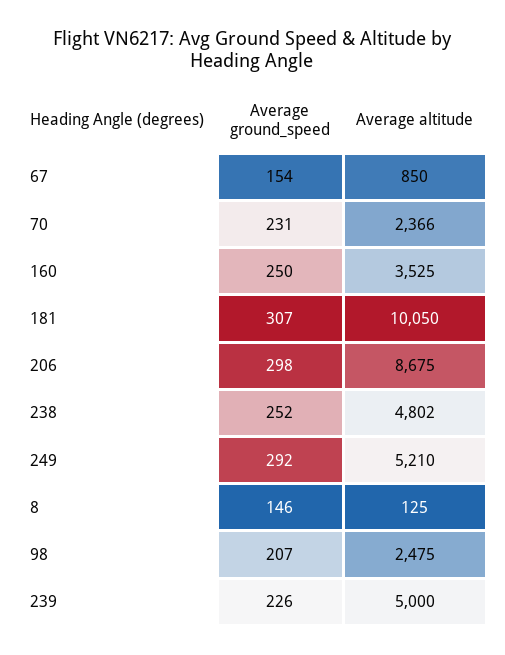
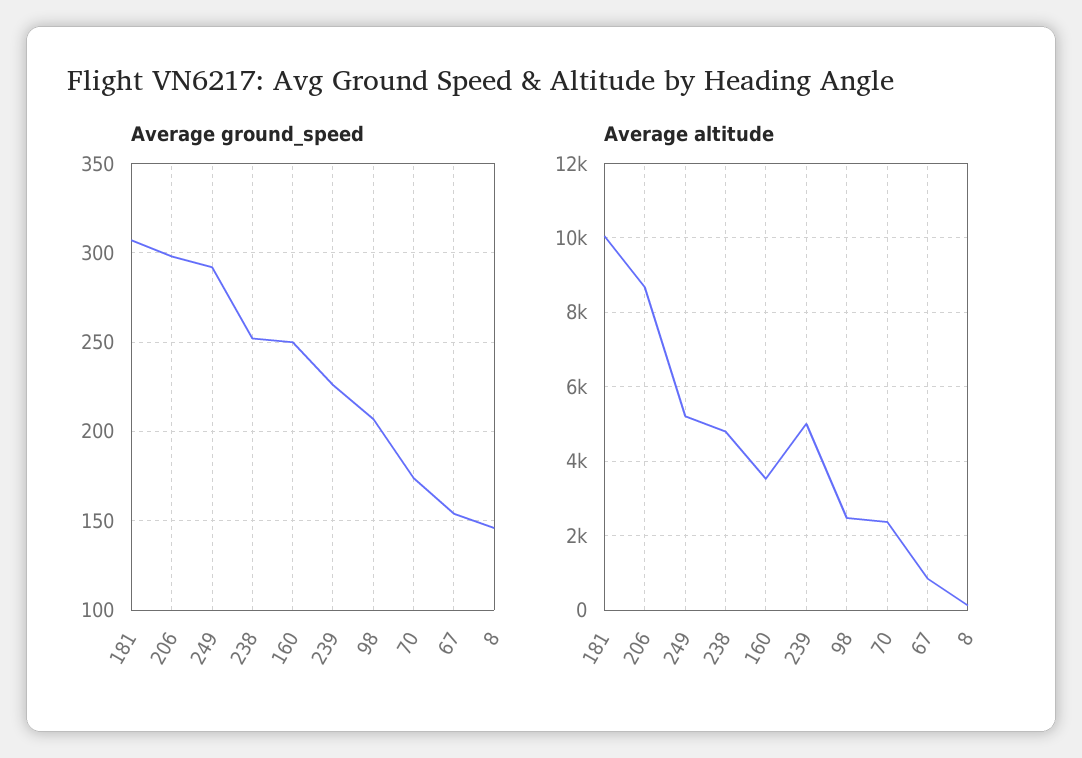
Average ground_speed, 70: 231 -> 175

